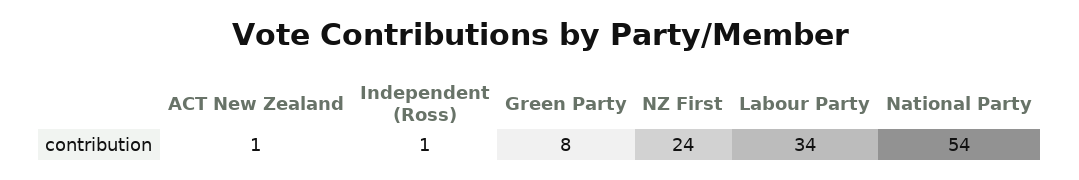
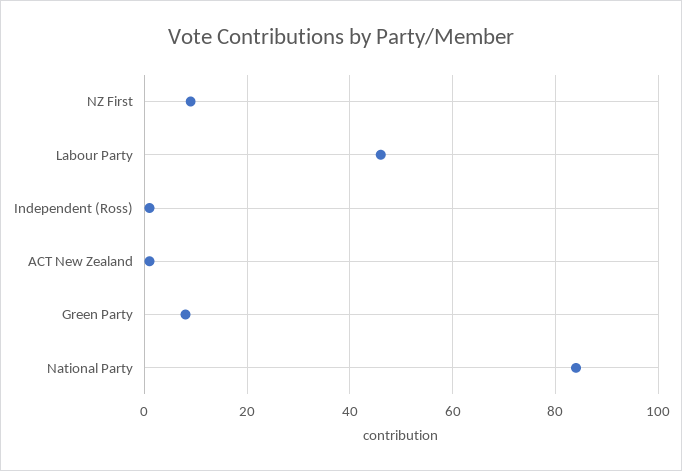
NZ First: 24 -> 10
Labour Party: 34 -> 45
National Party: 54 -> 85

